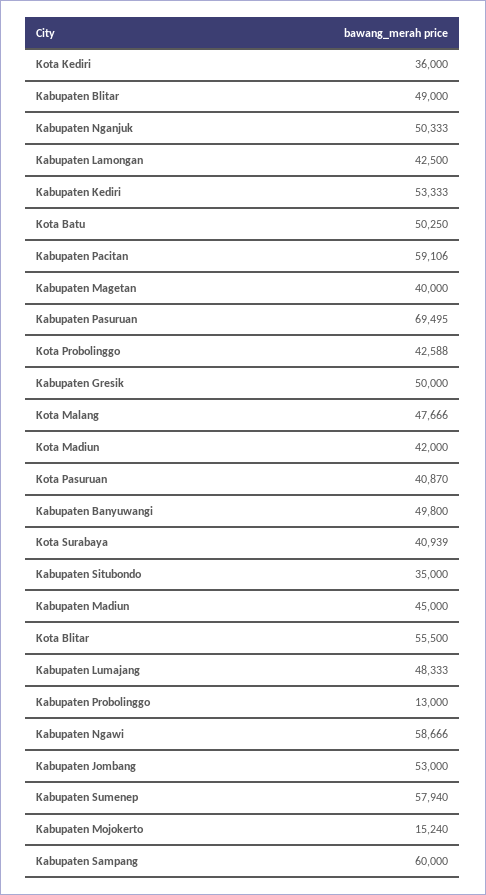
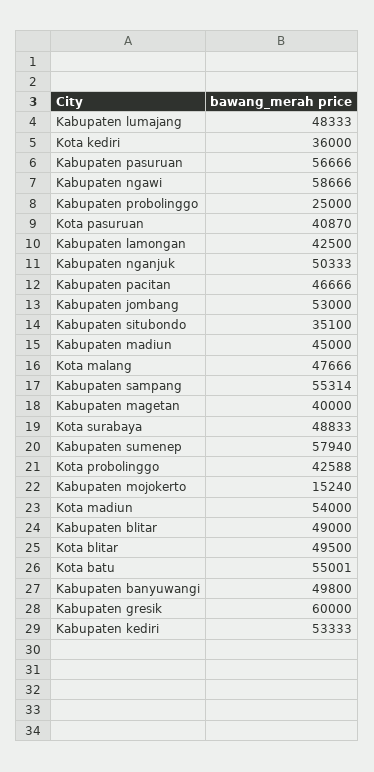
Kota Batu: 50250 -> 55001
Kabupaten Pacitan: 59106 -> 46666
Kabupaten Pasuruan: 69495 -> 56666
Kabupaten Gresik: 50000 -> 60000
Kota Madiun: 42000 -> 54000
Kota Surabaya: 40939 -> 48833
Kabupaten Situbondo: 35000 -> 35100
Kota Blitar: 55500 -> 49500
Kabupaten Probolinggo: 13000 -> 25000
Kabupaten Sampang: 60000 -> 55314

